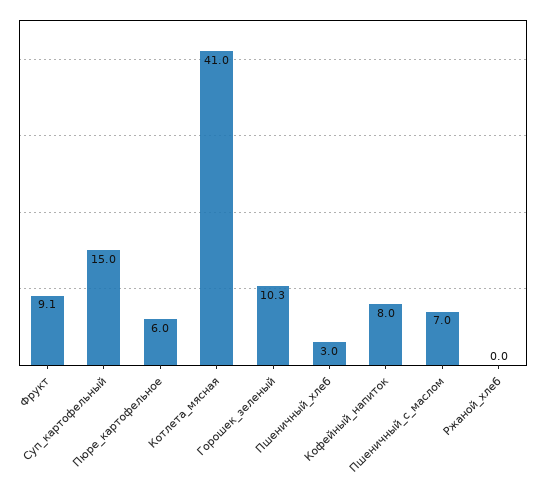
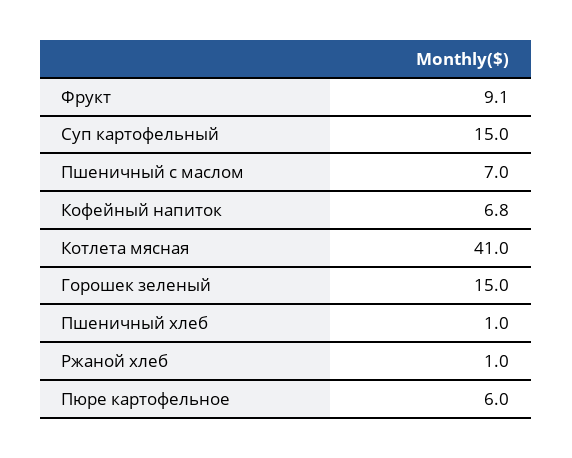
Горошек_зеленый: 10.3 -> 15
Пшеничный_хлеб: 3 -> 1
Кофейный_напиток: 8 -> 6.8
Ржаной_хлеб: 0 -> 1

